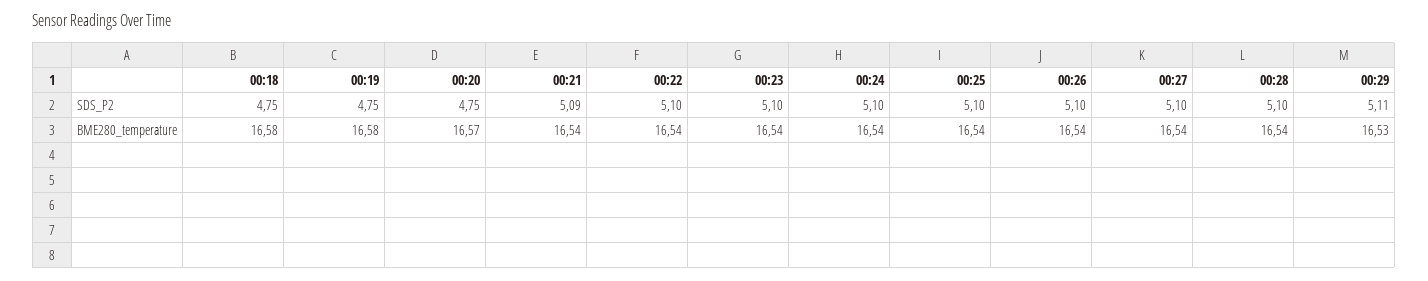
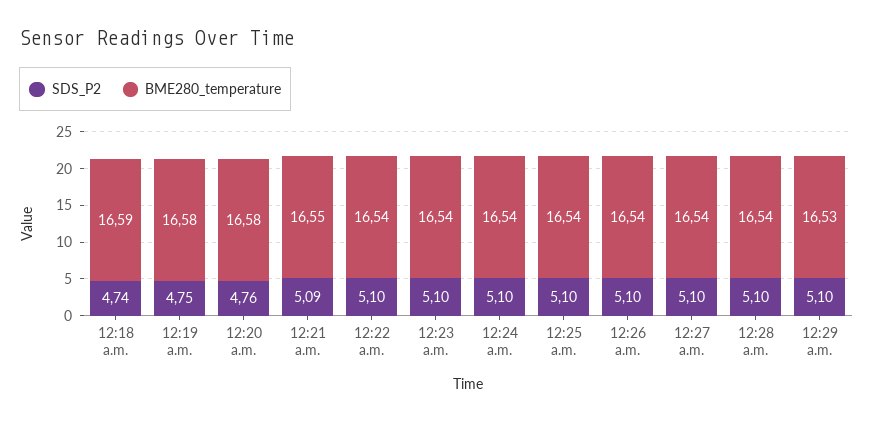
SDS_P2, 00:18: 4.75 -> 4.74
SDS_P2, 00:20: 4.75 -> 4.76
SDS_P2, 00:29: 5.11 -> 5.1
BME280_temperature, 00:18: 16.58 -> 16.59
BME280_temperature, 00:20: 16.57 -> 16.58
BME280_temperature, 00:21: 16.54 -> 16.55

